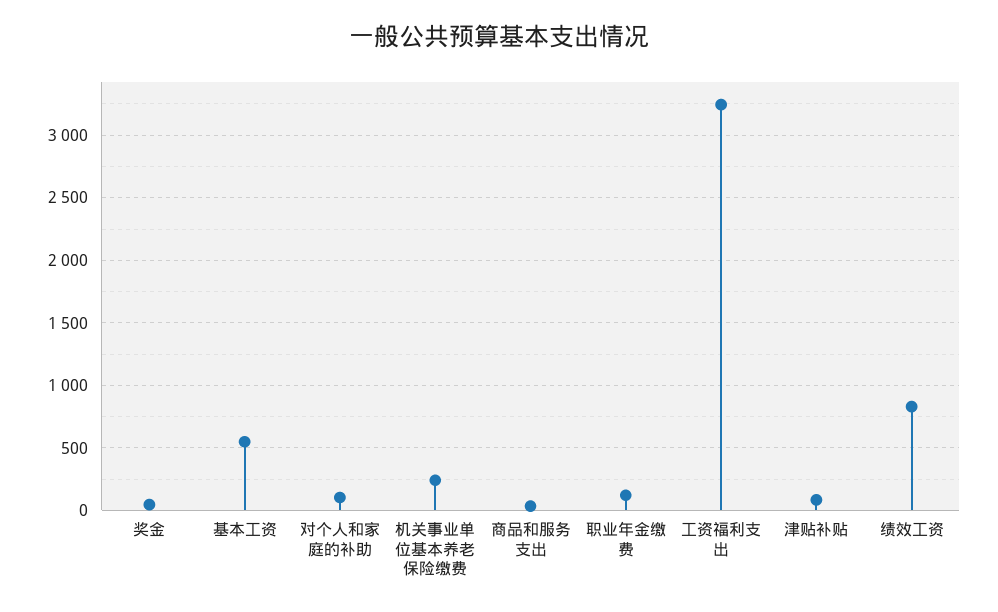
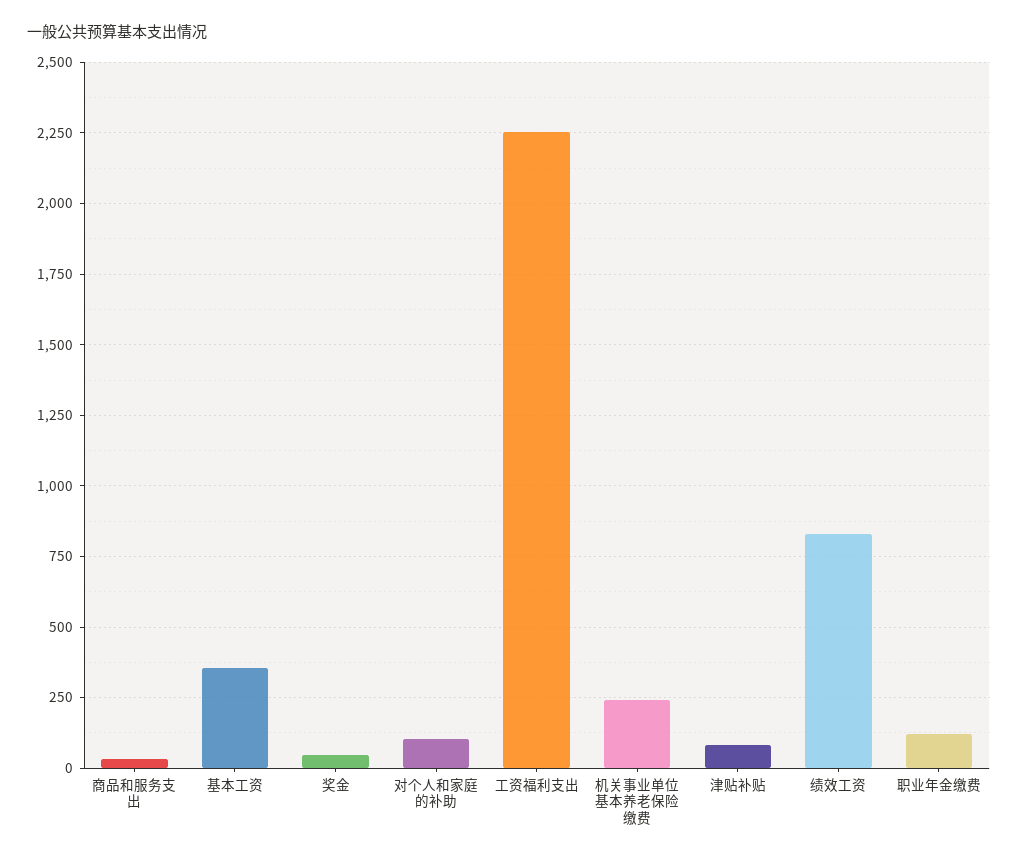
基本工资: 550 -> 350
工资福利支出: 3250 -> 2250

